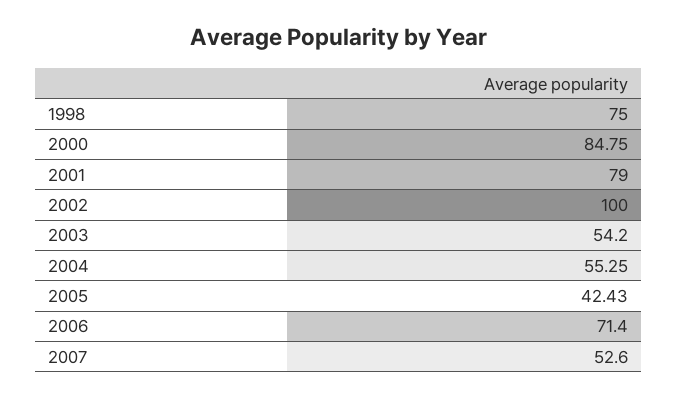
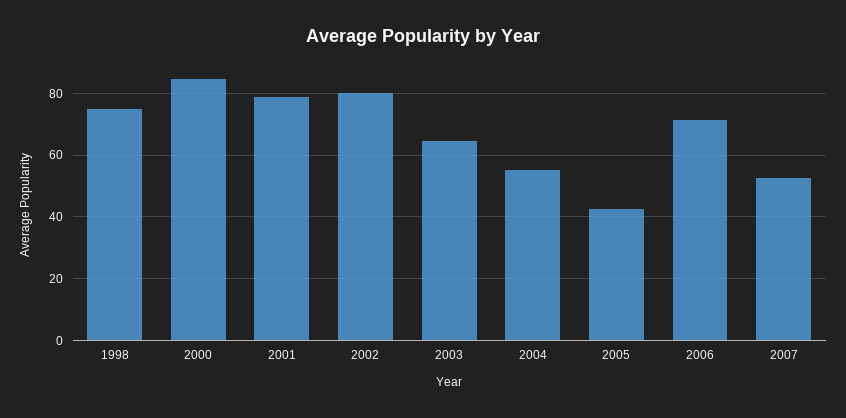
2002: 100 -> 80
2003: 54.2 -> 64

